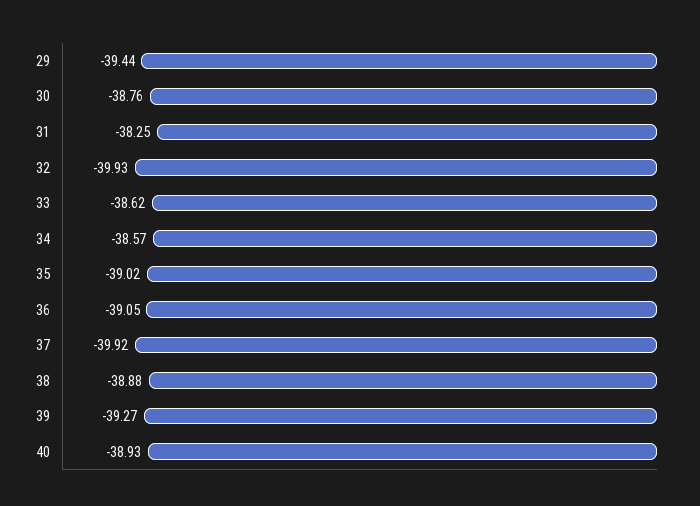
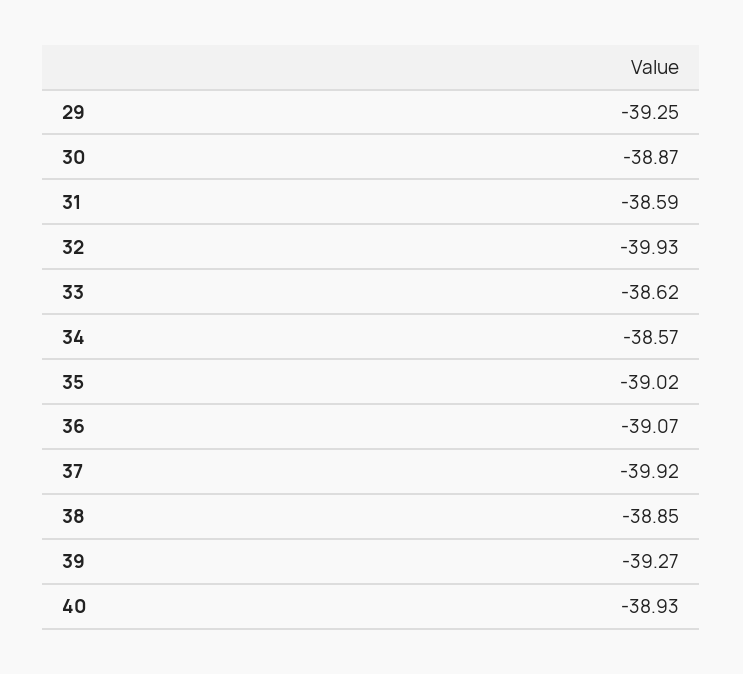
29: -39.44 -> -39.25
30: -38.76 -> -38.87
31: -38.25 -> -38.59
36: -39.05 -> -39.07
38: -38.88 -> -38.85

